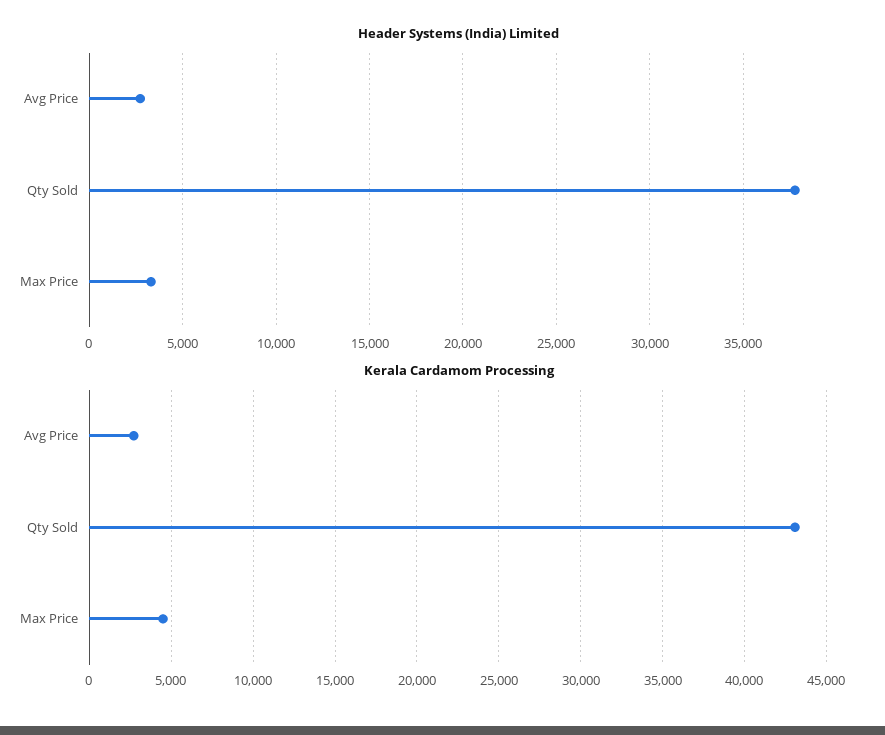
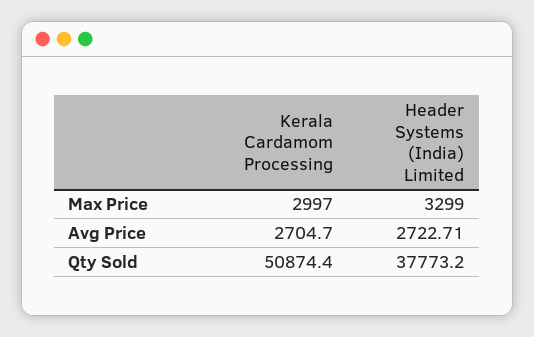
Kerala Cardamom Processing, Qty Sold: 43000 -> 50874.4
Kerala Cardamom Processing, Max Price: 4500 -> 2997

